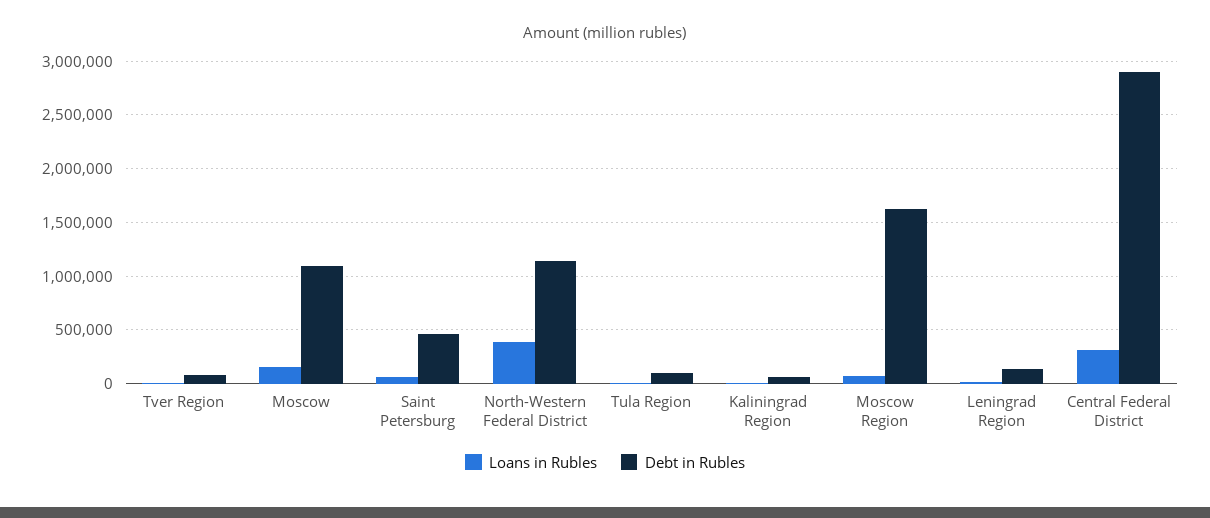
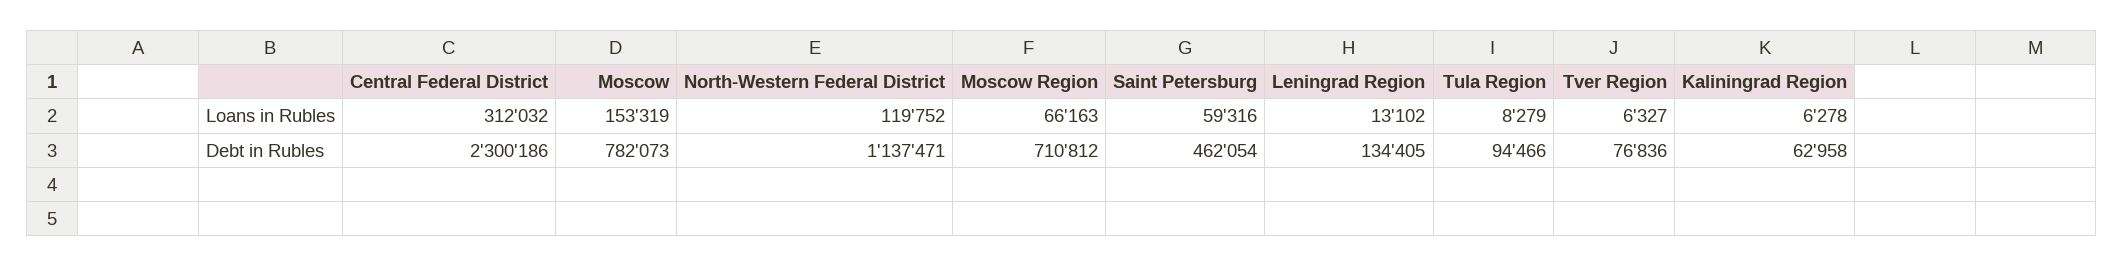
Debt in Rubles, Moscow: 1100000 -> 782073
Loans in Rubles, North-Western Federal District: 400000 -> 119752
Debt in Rubles, Moscow Region: 1600000 -> 710812
Debt in Rubles, Central Federal District: 2900000 -> 2300186

